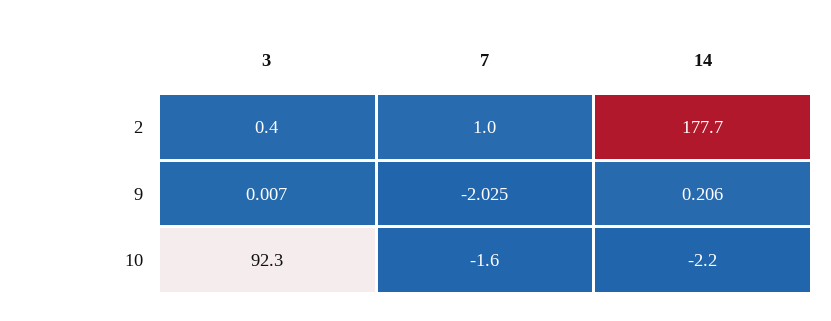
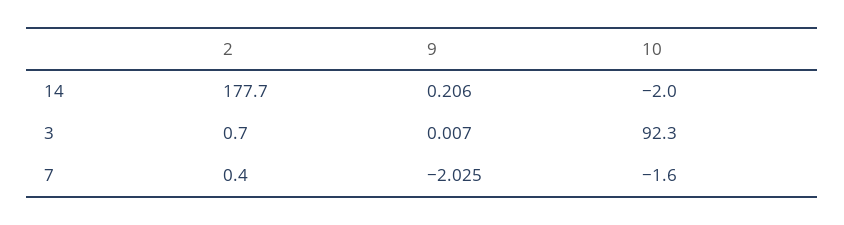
3, 2: 0.4 -> 0.7
7, 2: 1 -> 0.4
14, 10: -2.2 -> -2

